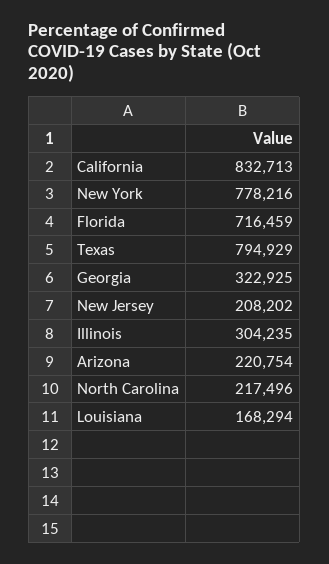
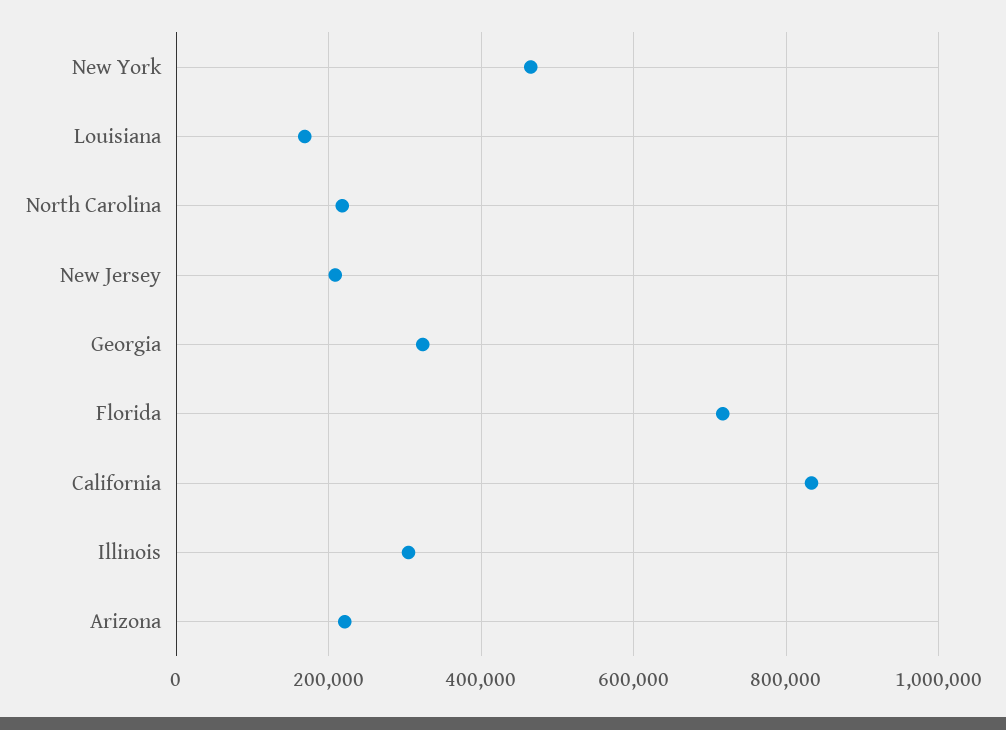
New York: 778216 -> 460000
Texas: 794929 -> none

